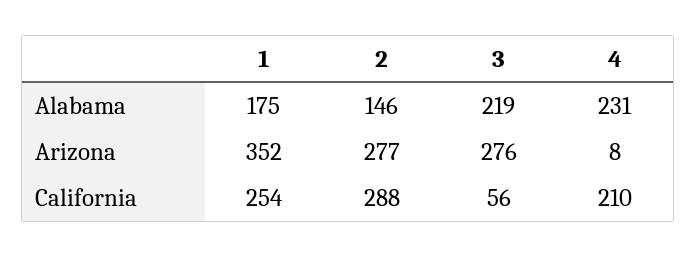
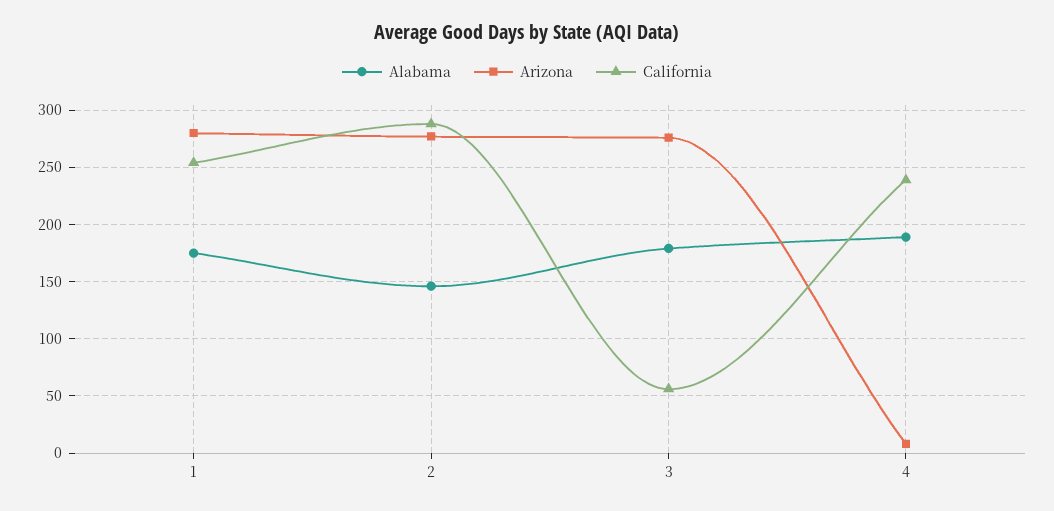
Alabama, 3: 219 -> 180
Alabama, 4: 231 -> 190
Arizona, 1: 352 -> 280
California, 4: 210 -> 240

